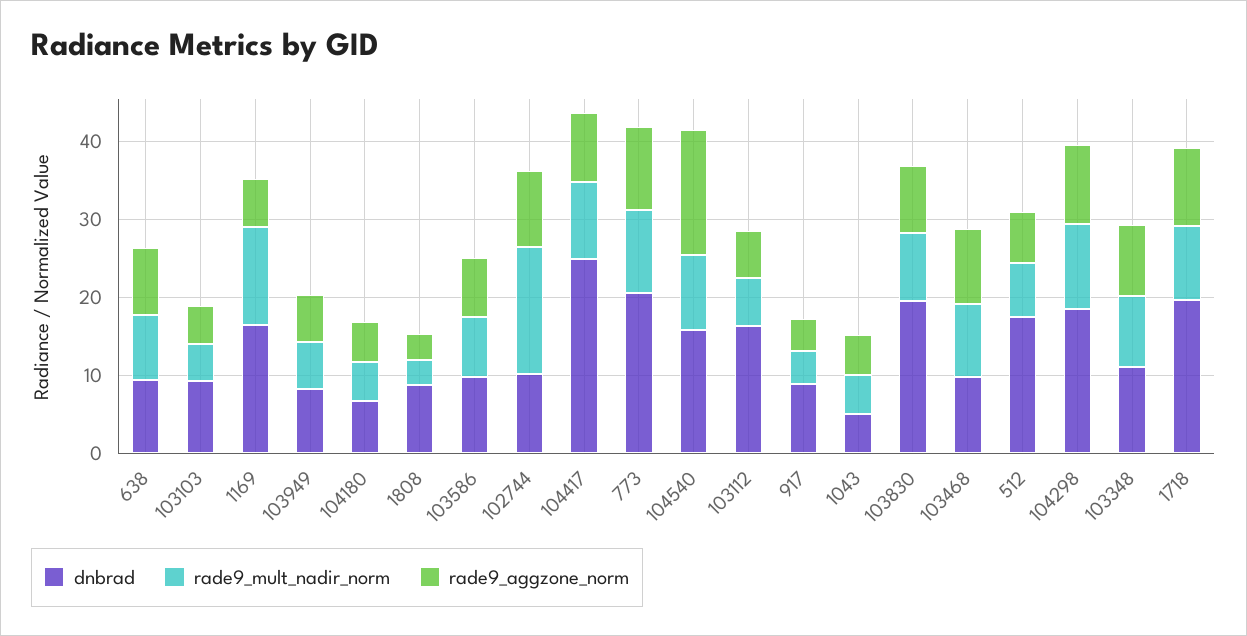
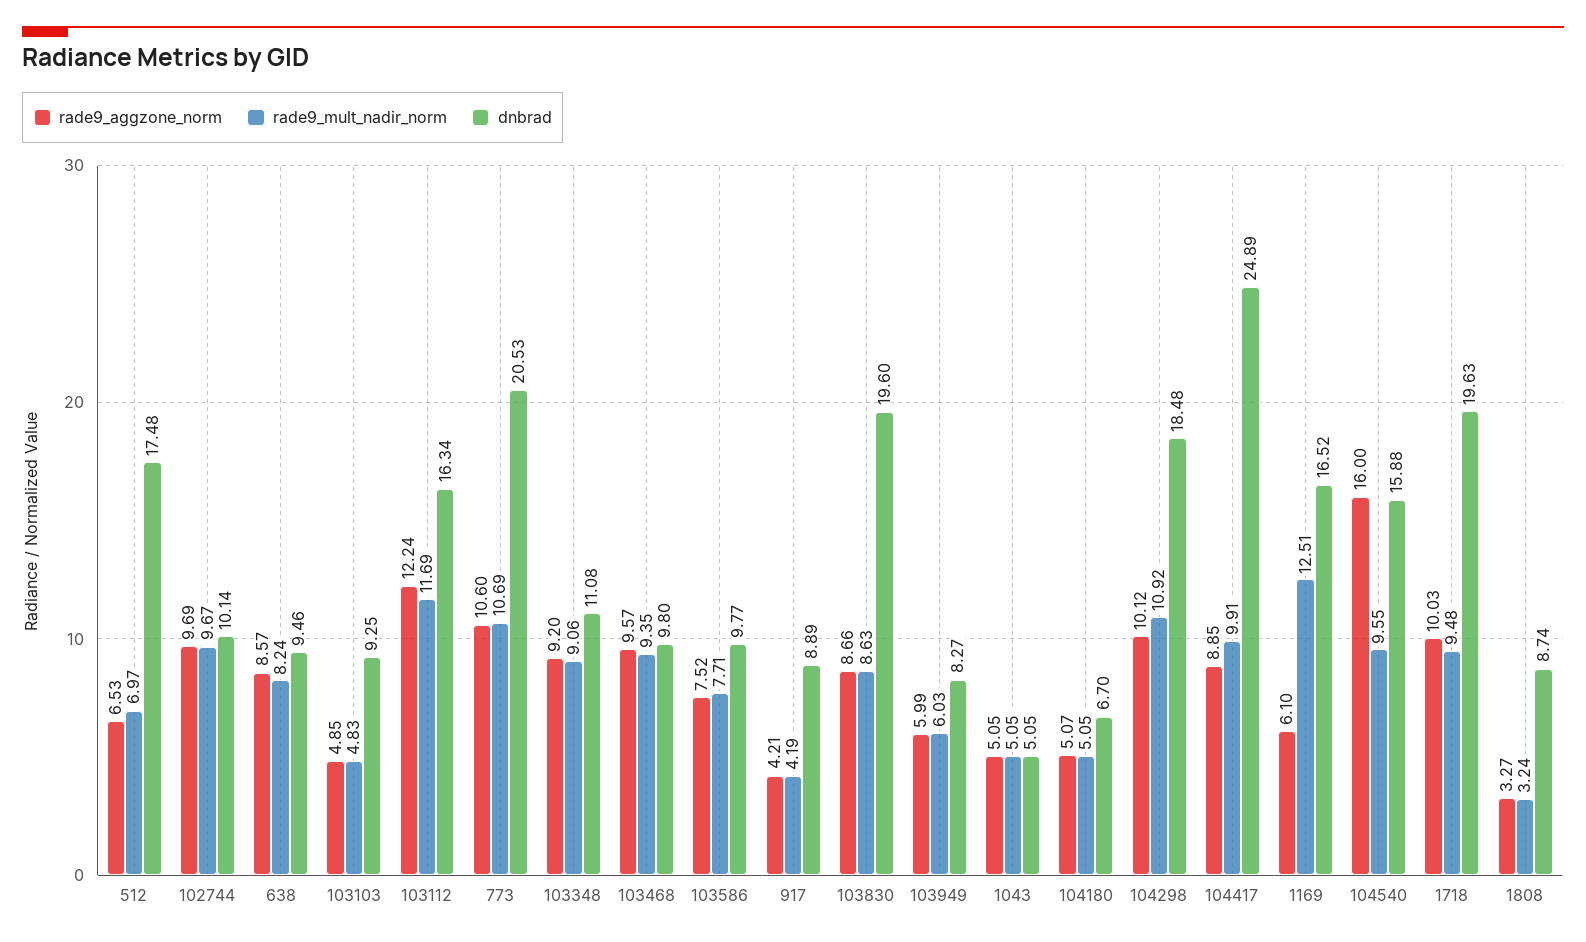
rade9_mult_nadir_norm, 102744: 16 -> 9.67
rade9_mult_nadir_norm, 103112: 6 -> 11.69
rade9_aggzone_norm, 103112: 6 -> 12.24

